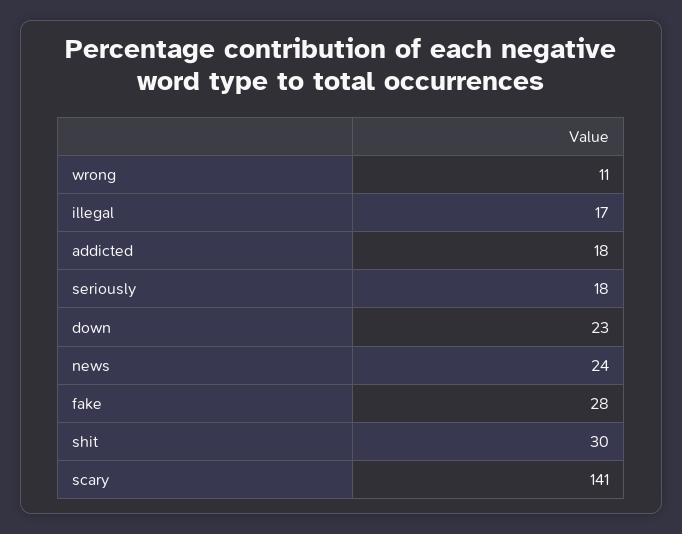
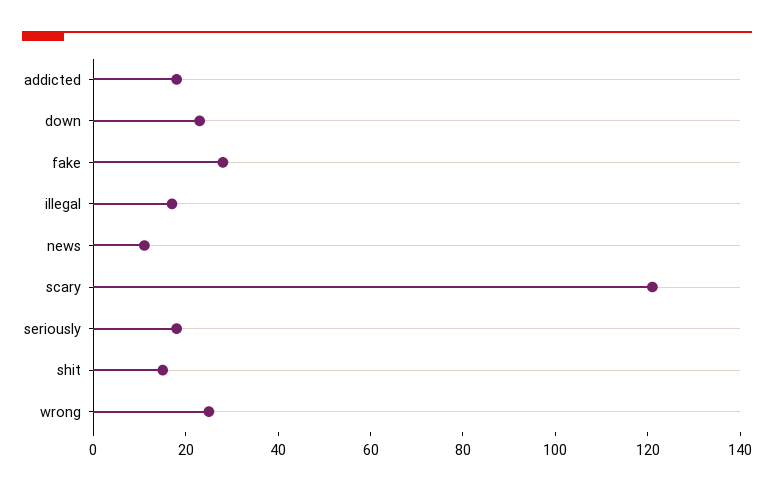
wrong: 11 -> 25
news: 24 -> 10
shit: 30 -> 15
scary: 141 -> 120

